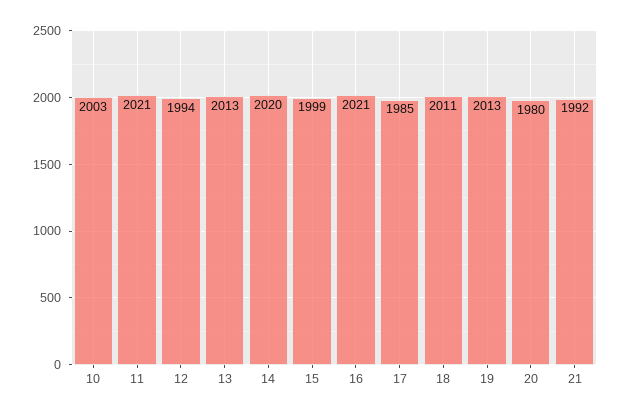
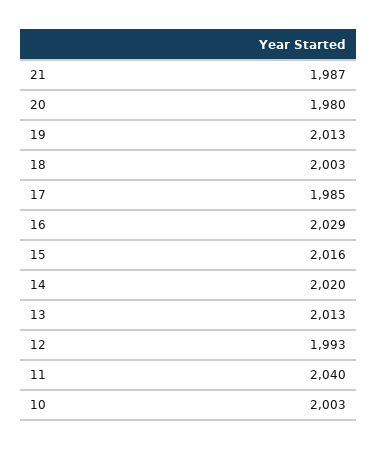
11: 2021 -> 2040
12: 1994 -> 1993
15: 1999 -> 2016
16: 2021 -> 2029
18: 2011 -> 2003
21: 1992 -> 1987

